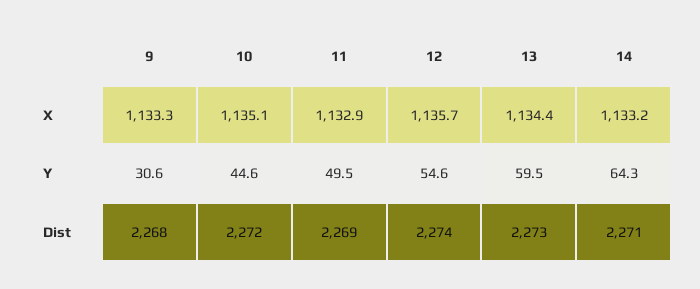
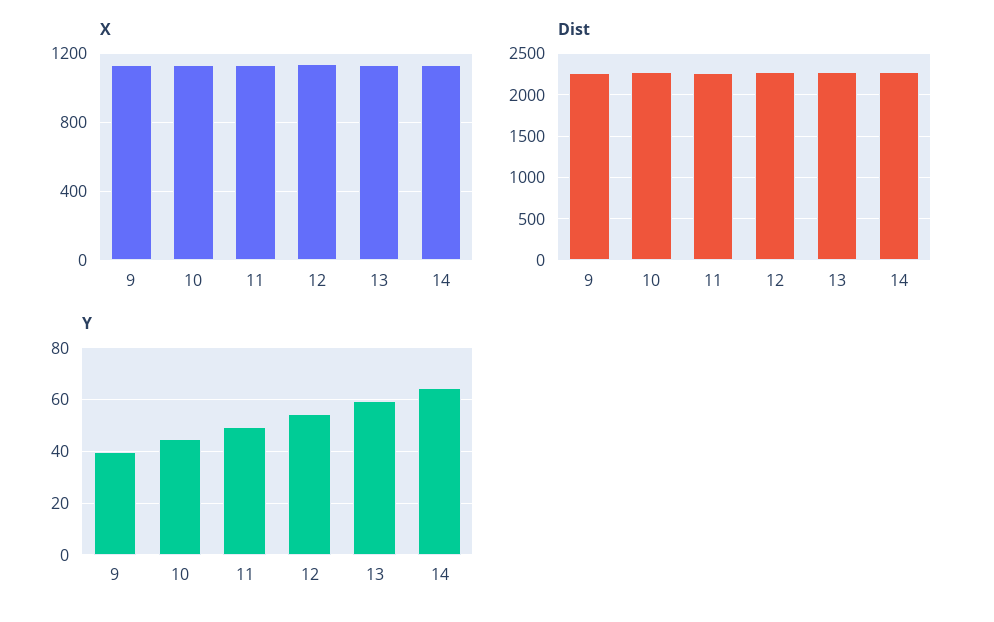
Y, 9: 30.6 -> 40

